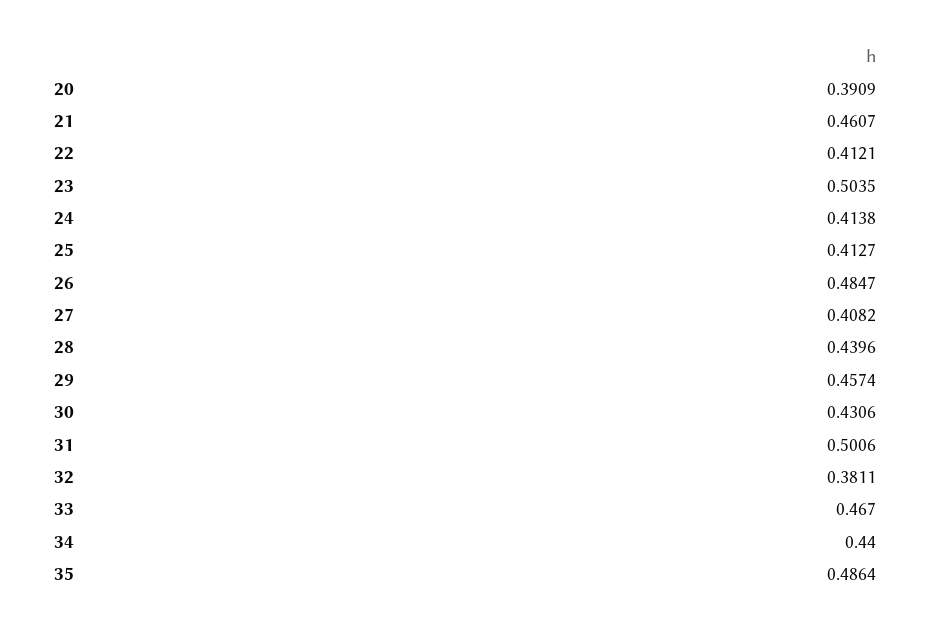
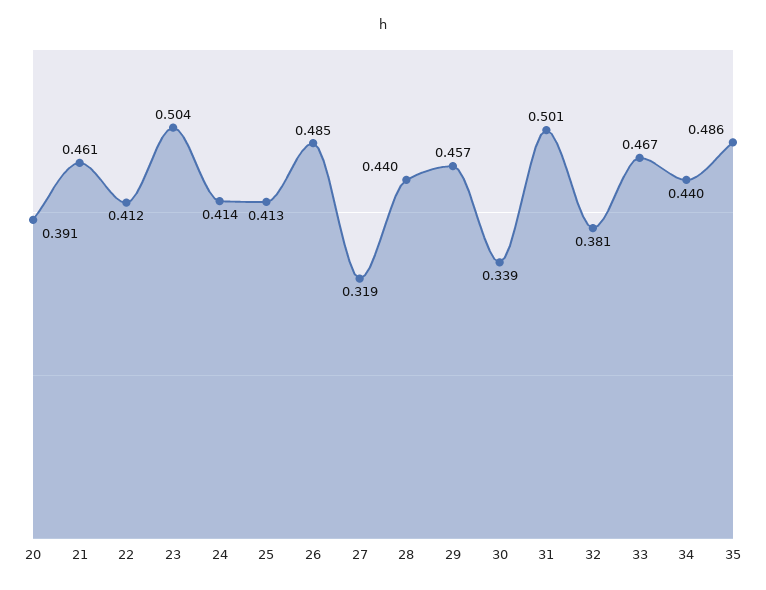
27: 0.4082 -> 0.319
30: 0.4306 -> 0.339

